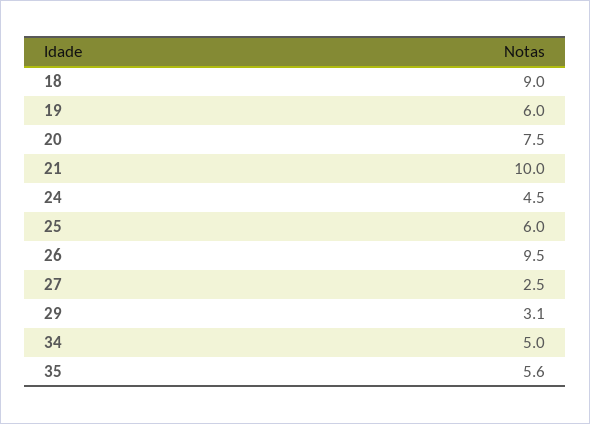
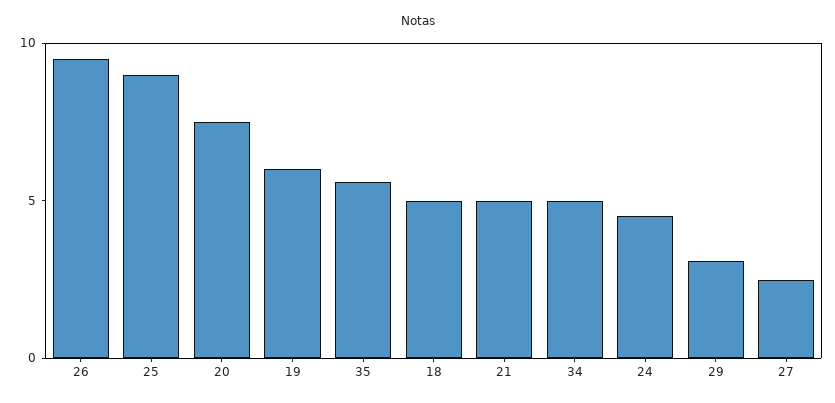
18: 9 -> 5
21: 10 -> 5
25: 6 -> 9

